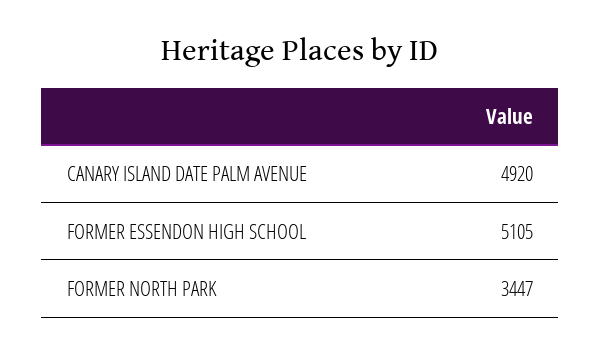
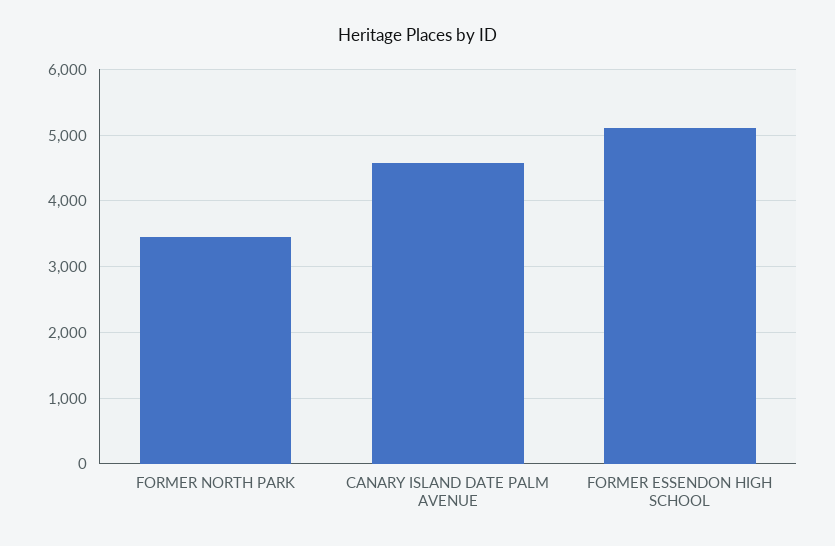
CANARY ISLAND DATE PALM AVENUE: 4920 -> 4600

